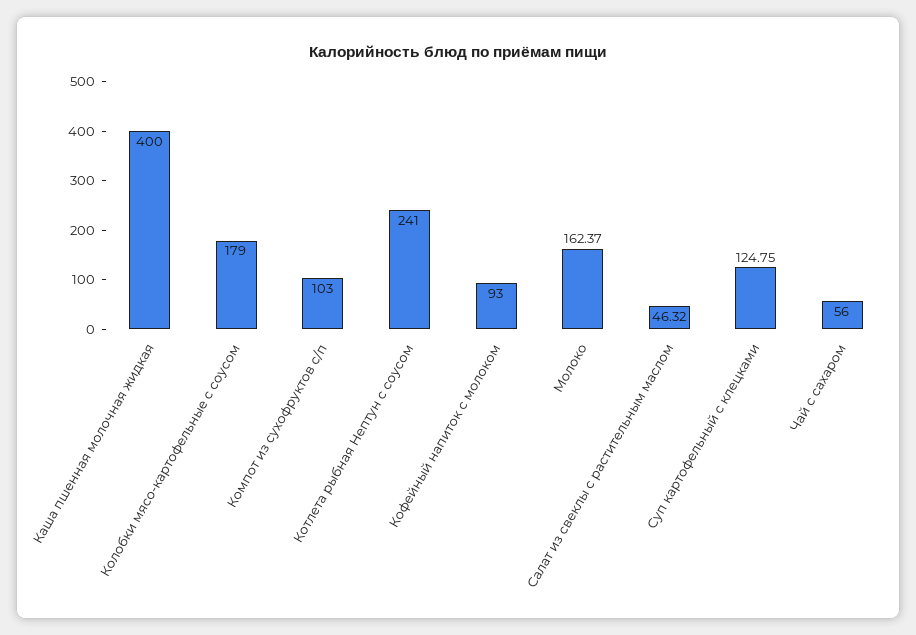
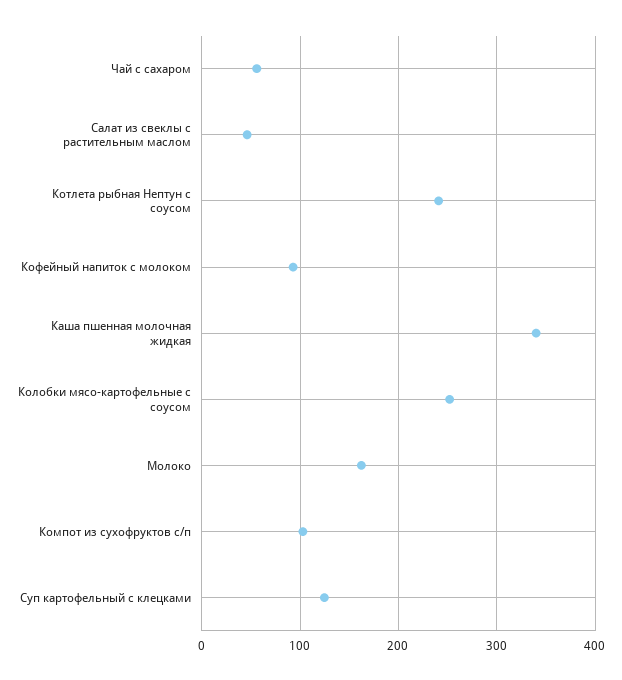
Каша пшенная молочная жидкая: 400 -> 340
Колобки мясо-картофельные с соусом: 179 -> 250

